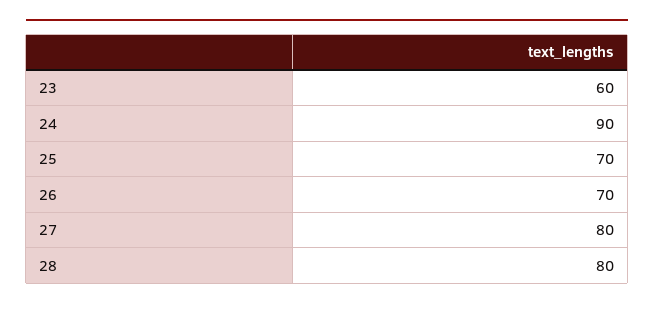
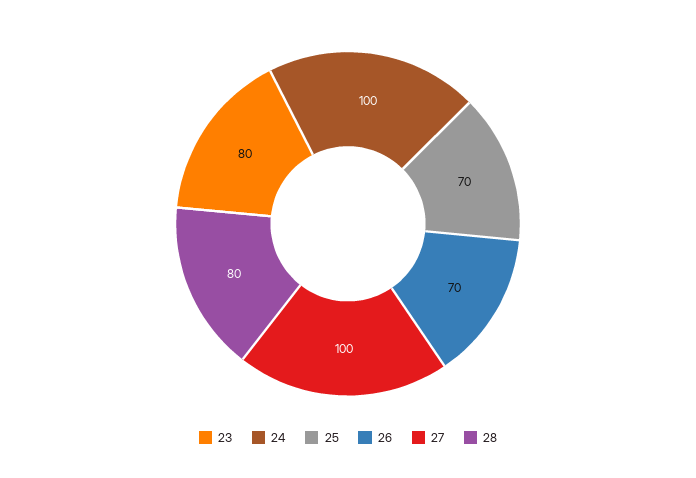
23: 60 -> 80
24: 90 -> 100
27: 80 -> 100

